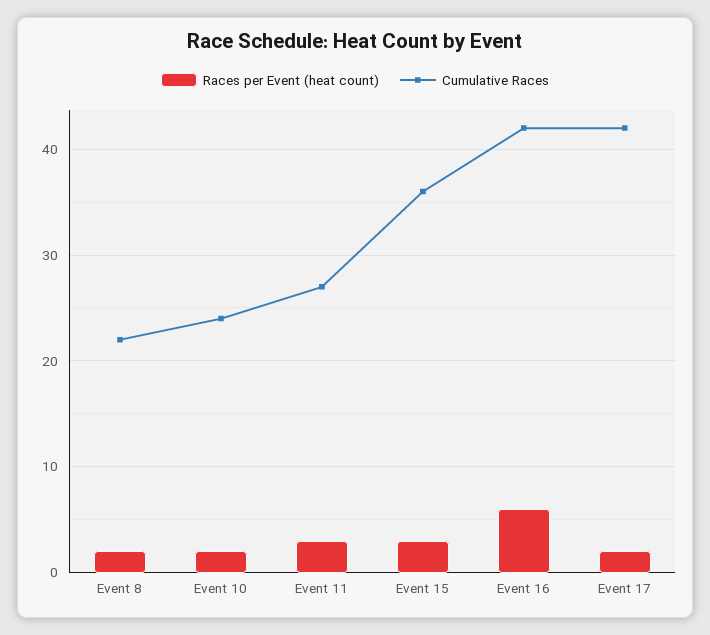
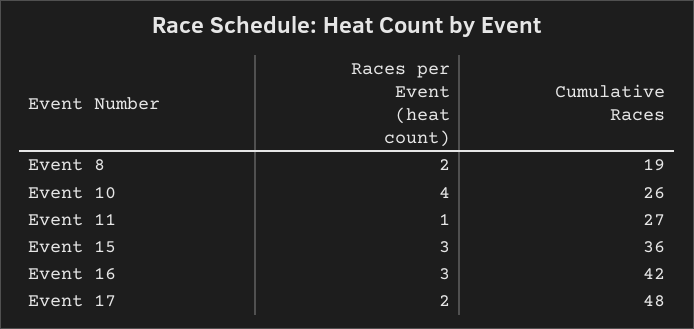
Cumulative Races, Event 8: 22 -> 19
Races per Event (heat count), Event 10: 2 -> 4
Cumulative Races, Event 10: 24 -> 26
Races per Event (heat count), Event 11: 3 -> 1
Races per Event (heat count), Event 16: 6 -> 3
Cumulative Races, Event 17: 42 -> 48

